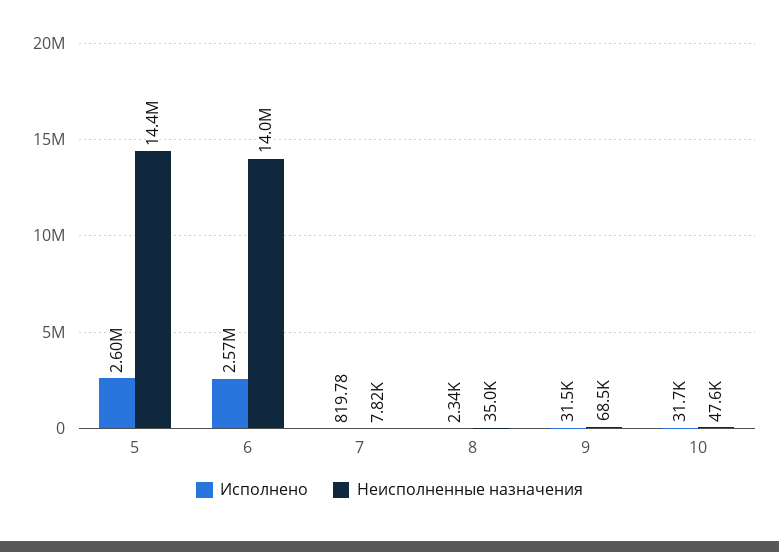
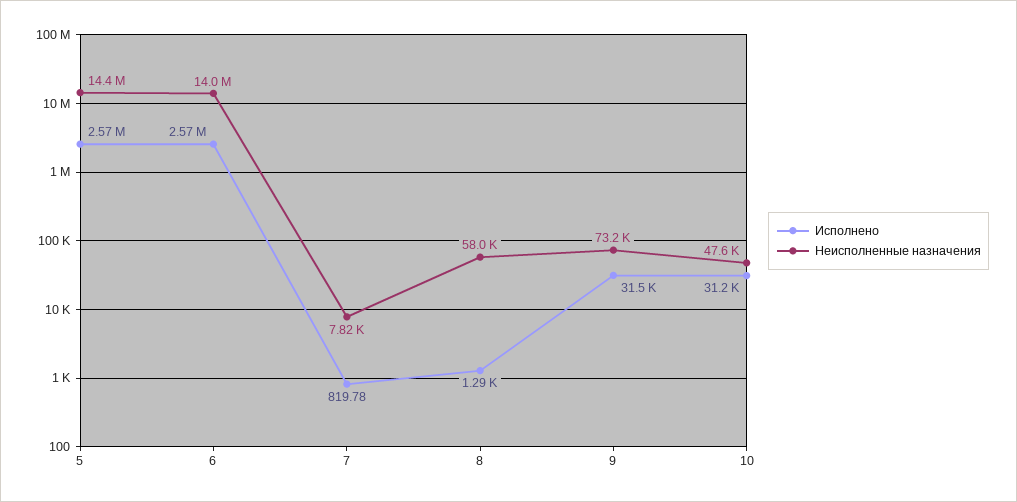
Исполнено, 5: 2600000 -> 2570000
Исполнено, 8: 2340 -> 1290
Неисполненные назначения, 8: 35000 -> 58000
Неисполненные назначения, 9: 68500 -> 73200
Исполнено, 10: 31700 -> 31200

